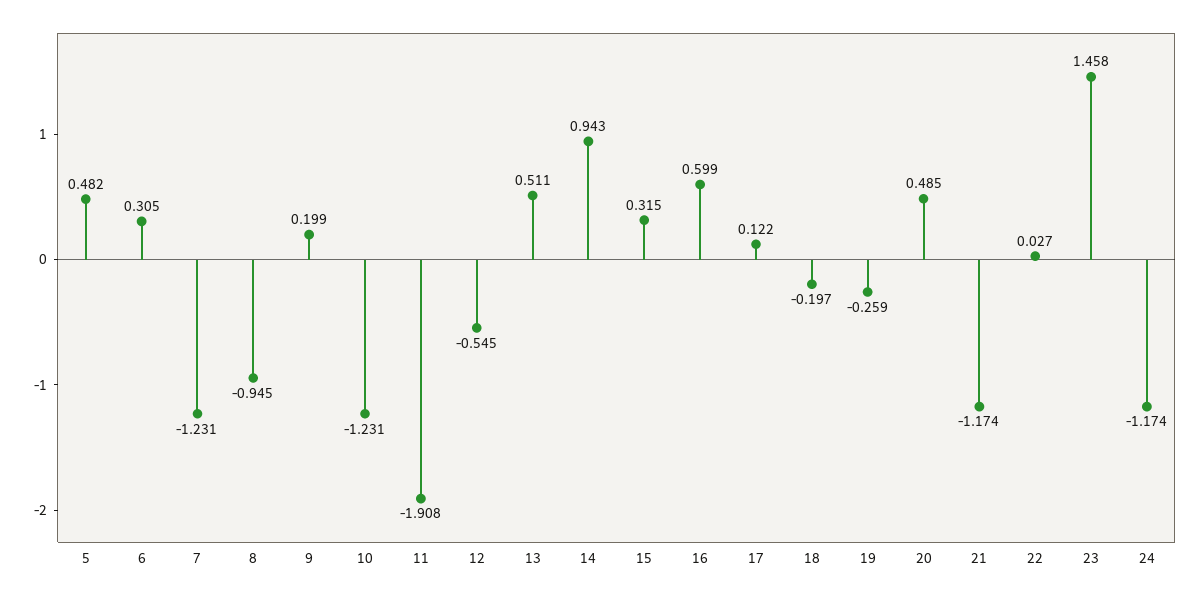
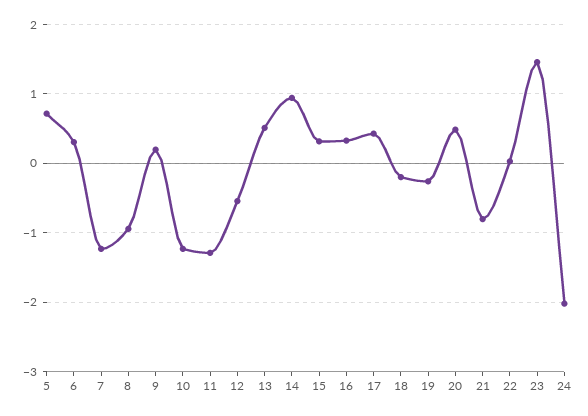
5: 0.482 -> 0.7
11: -1.908 -> -1.3
16: 0.599 -> 0.3
17: 0.122 -> 0.4
21: -1.174 -> -0.8
24: -1.174 -> -2

